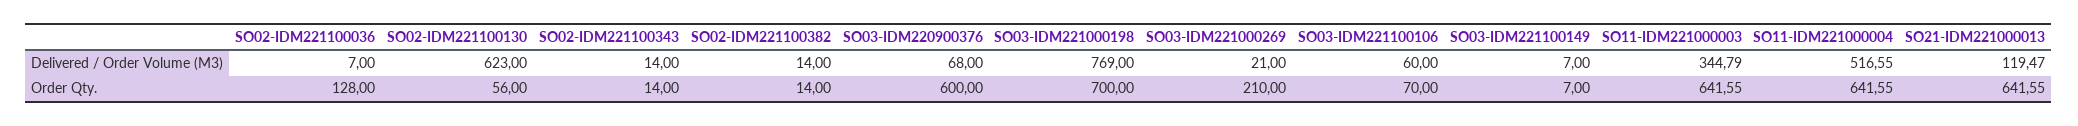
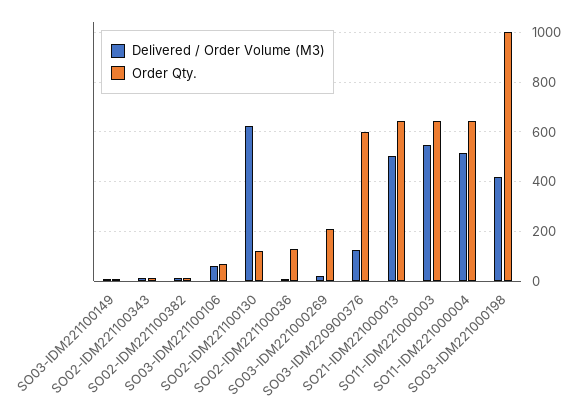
Delivered / Order Volume (M3), SO03-IDM220900376: 68 -> 125
Delivered / Order Volume (M3), SO03-IDM221000198: 769 -> 425
Delivered / Order Volume (M3), SO11-IDM221000003: 344.79 -> 550
Delivered / Order Volume (M3), SO21-IDM221000013: 119.47 -> 500
Order Qty., SO02-IDM221100130: 56 -> 125
Order Qty., SO03-IDM221000198: 700 -> 1000

